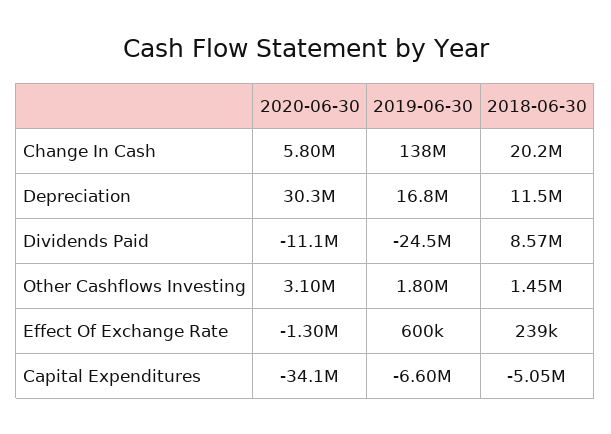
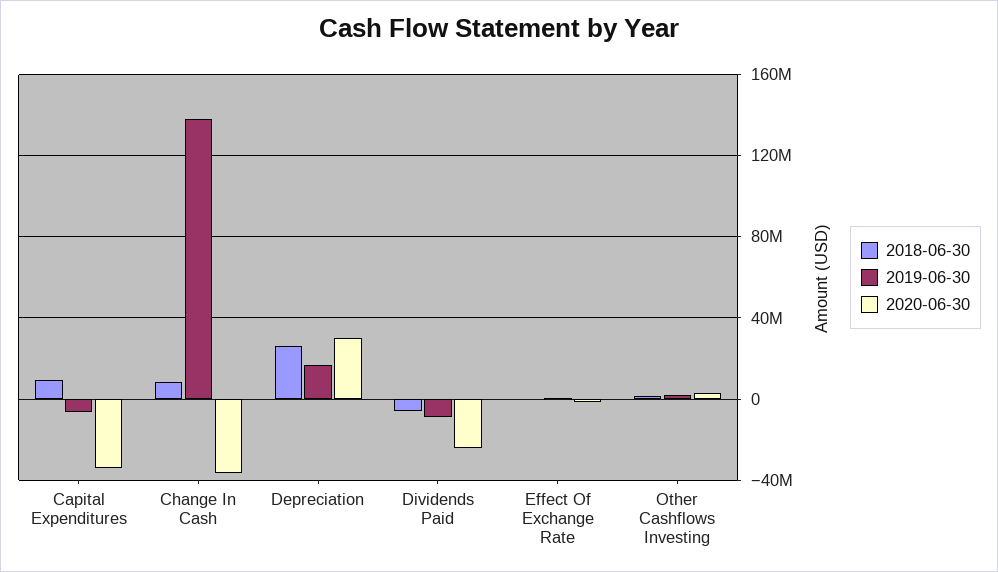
2020-06-30, Change In Cash: 5800000 -> -35000000
2018-06-30, Change In Cash: 20200000 -> 10000000
2018-06-30, Depreciation: 11500000 -> 25000000
2020-06-30, Dividends Paid: -11100000 -> -25000000
2019-06-30, Dividends Paid: -24500000 -> -10000000
2018-06-30, Dividends Paid: 8570000 -> -5000000
2018-06-30, Capital Expenditures: -5050000 -> 10000000

